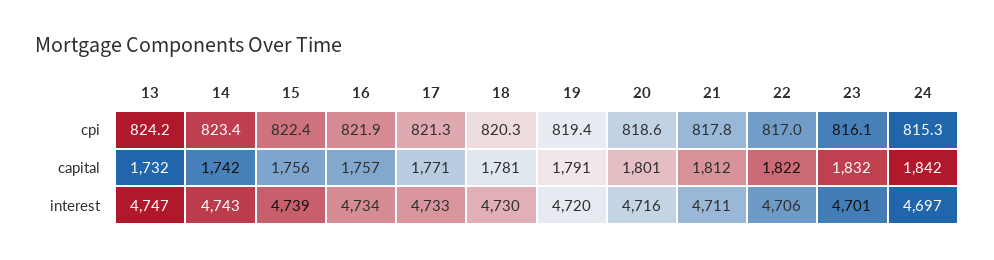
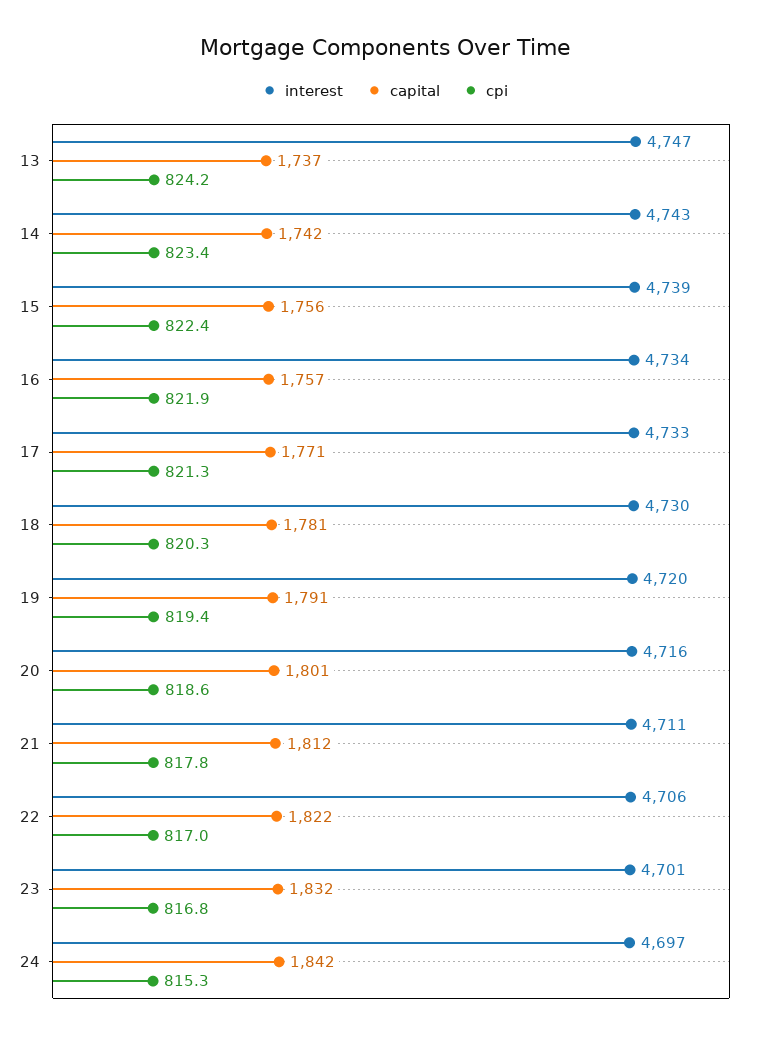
cpi, 23: 816.1 -> 816.8
capital, 13: 1732 -> 1737

